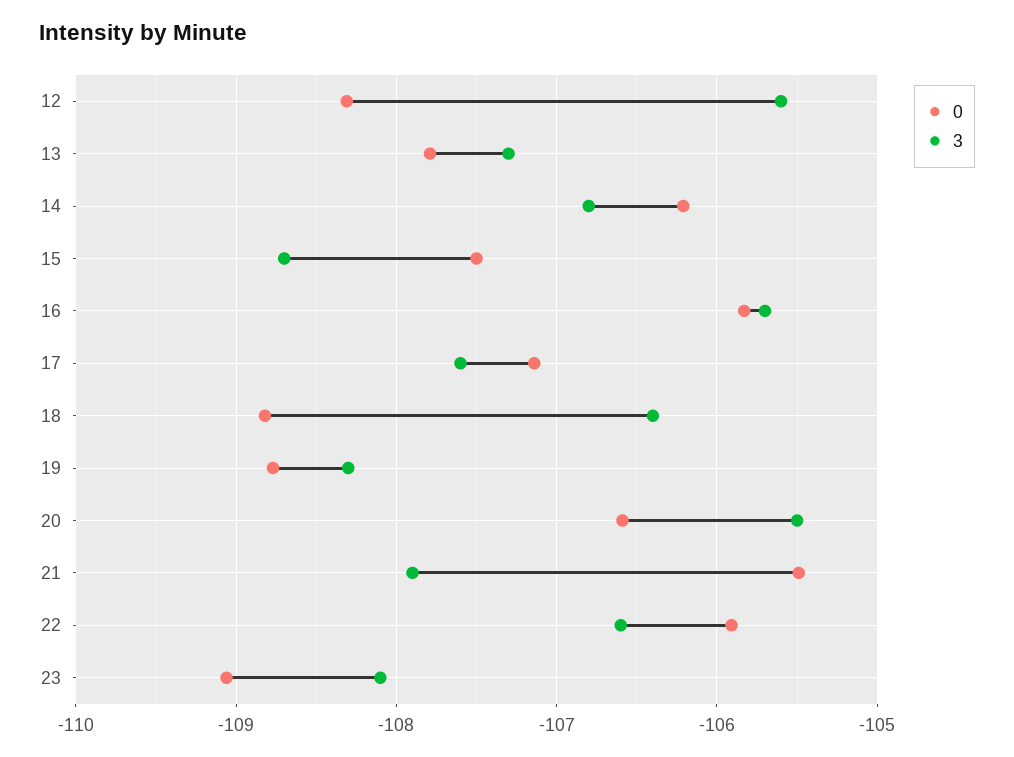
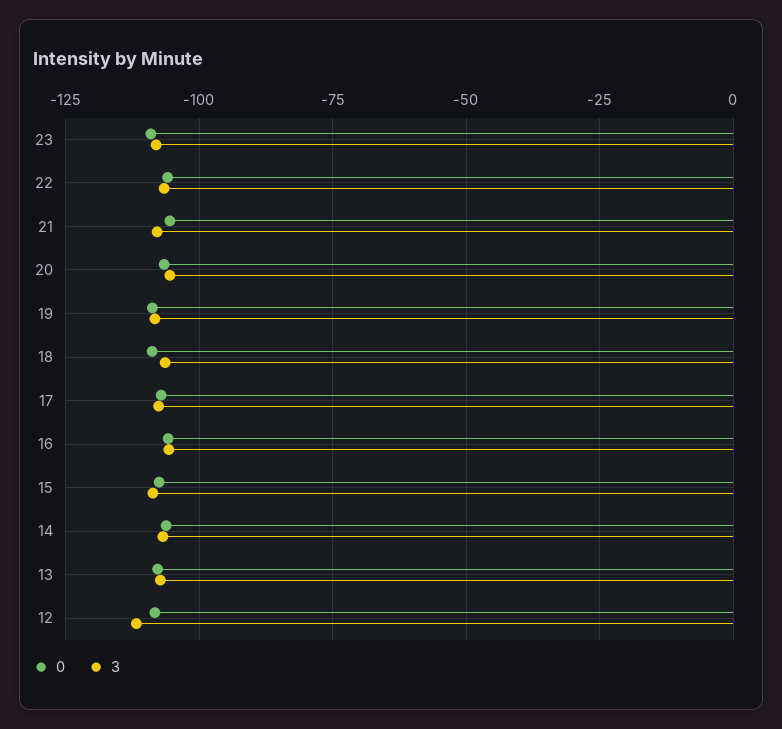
3, 12: -105.6 -> -112.5

